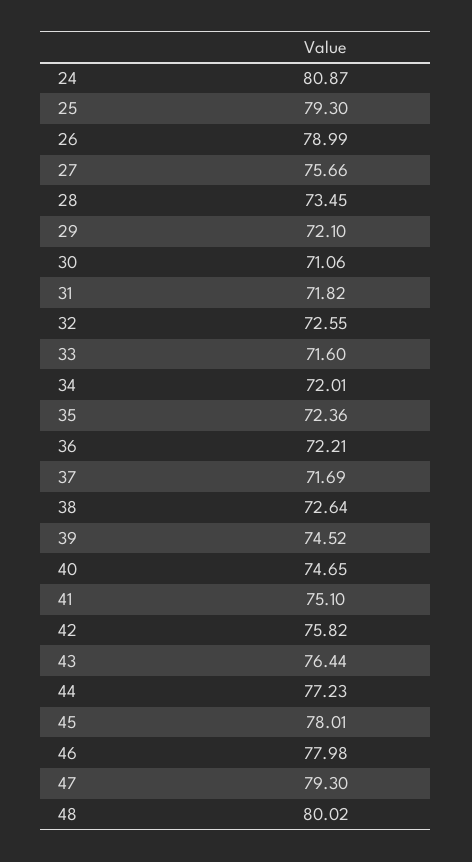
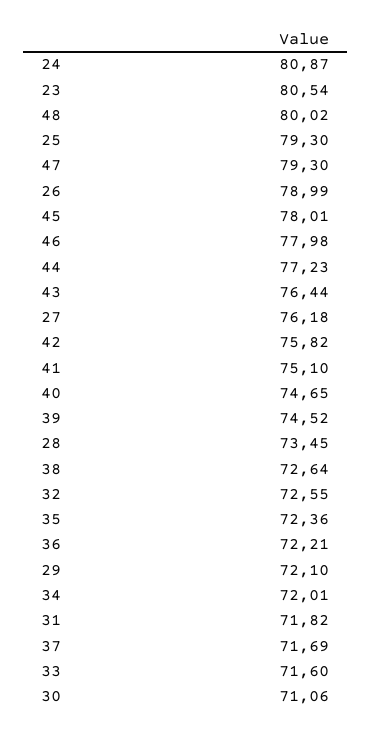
27: 75.66 -> 76.18
23: none -> 80.54

